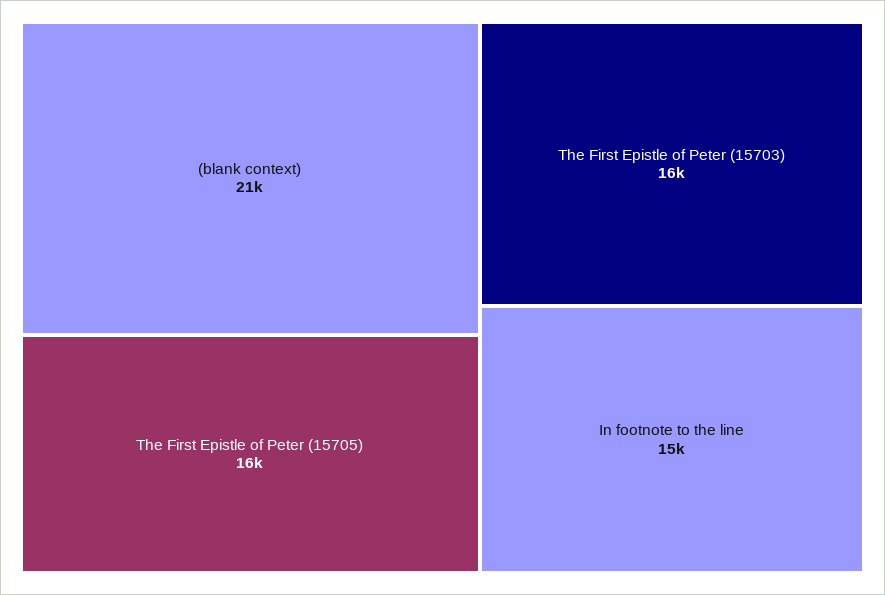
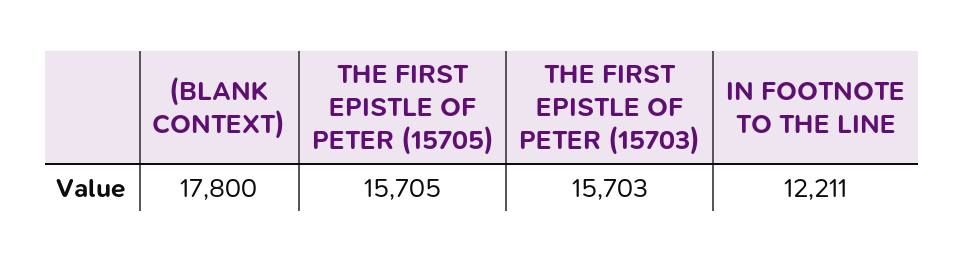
(blank context): 21000 -> 17800
In footnote to the line: 15000 -> 12211

